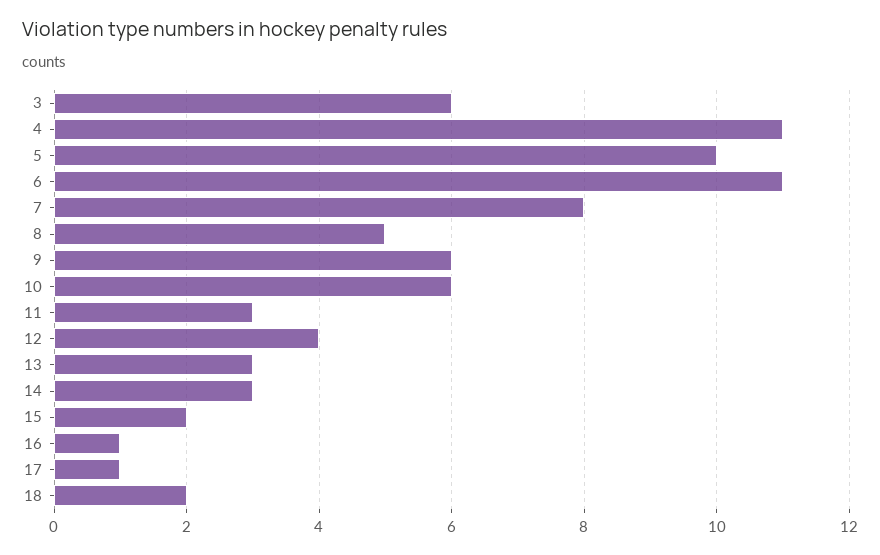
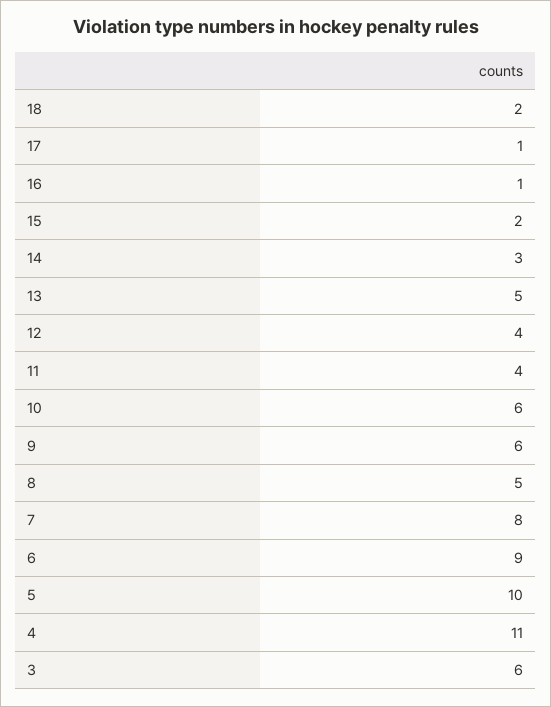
6: 11 -> 9
11: 3 -> 4
13: 3 -> 5

